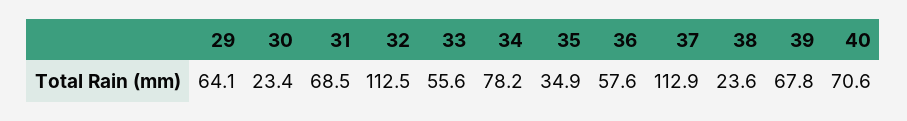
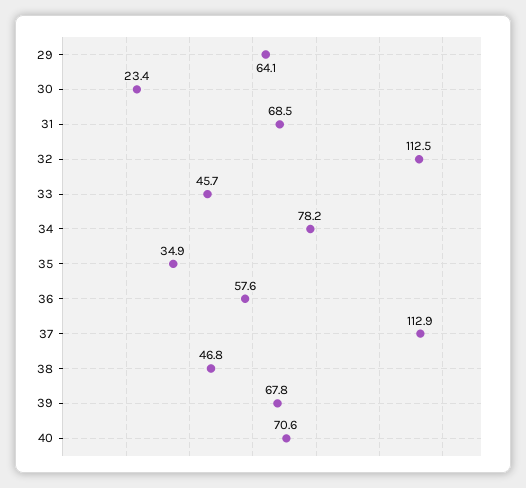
33: 55.6 -> 45.7
38: 23.6 -> 46.8

